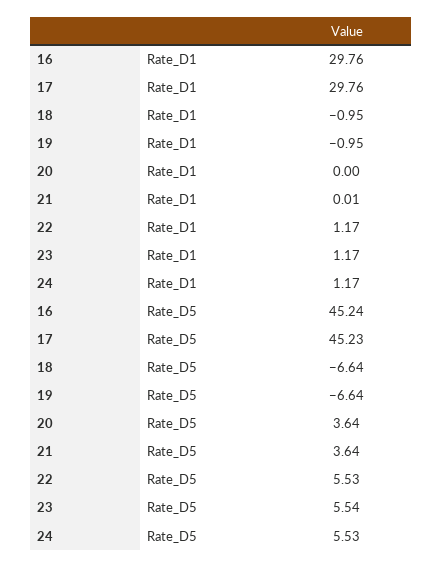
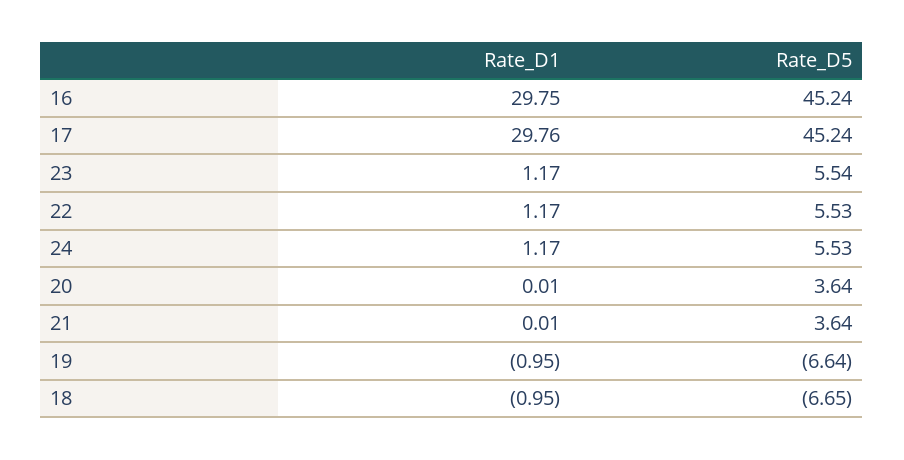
16, Rate_D1: 29.76 -> 29.75
20, Rate_D1: 0 -> 0.01
17, Rate_D5: 45.23 -> 45.24
18, Rate_D5: -6.64 -> -6.65

